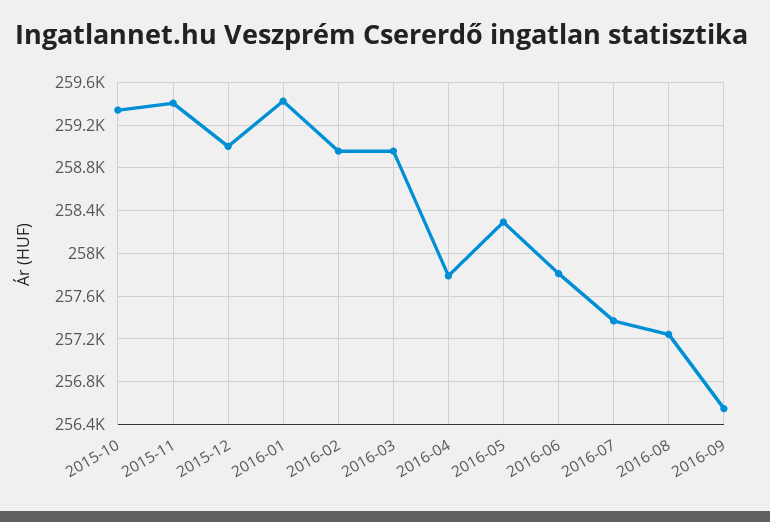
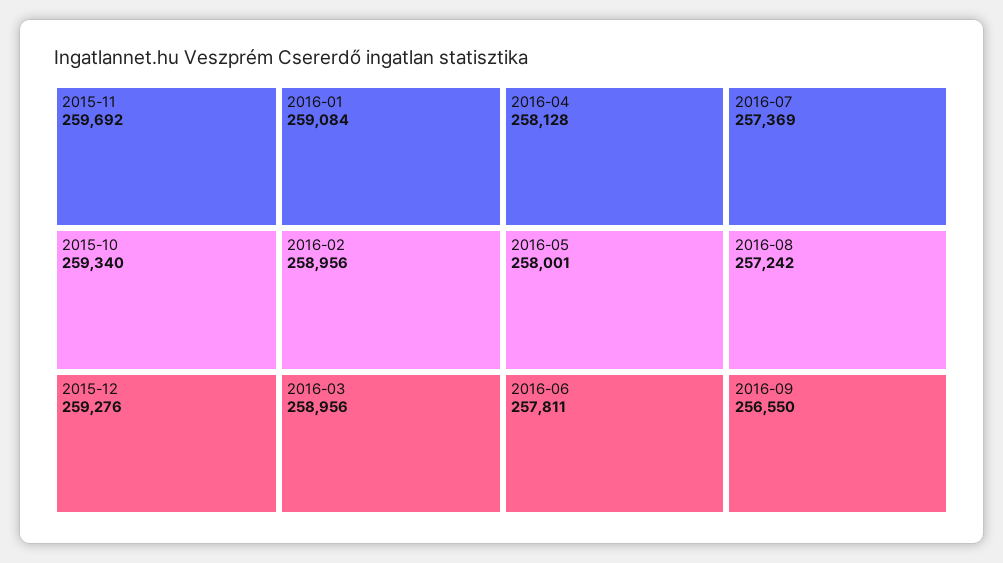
2015-11: 259400 -> 259692
2015-12: 259000 -> 259276
2016-01: 259400 -> 259084
2016-04: 257800 -> 258128
2016-05: 258300 -> 258001

